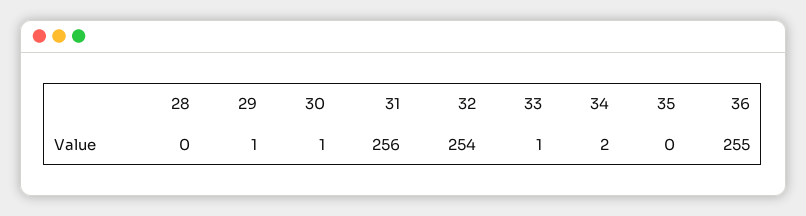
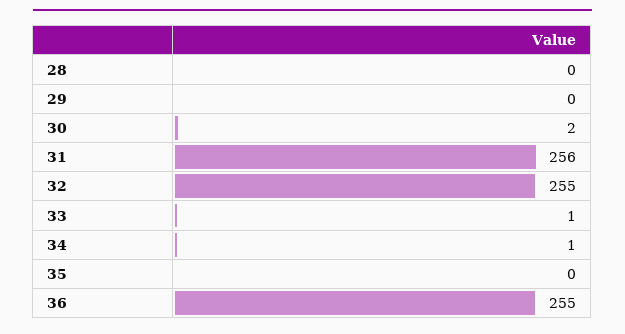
29: 1 -> 0
30: 1 -> 2
32: 254 -> 255
34: 2 -> 1

